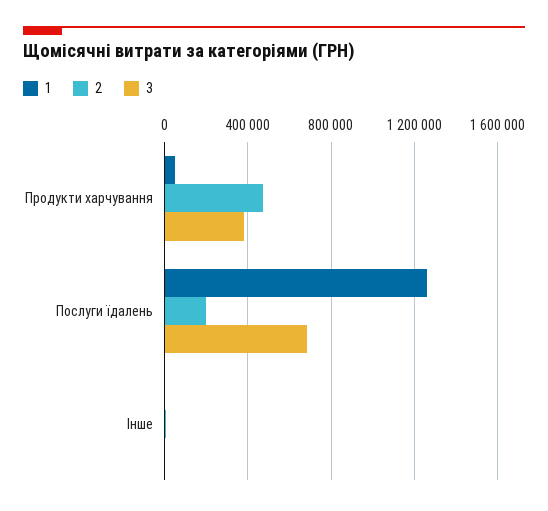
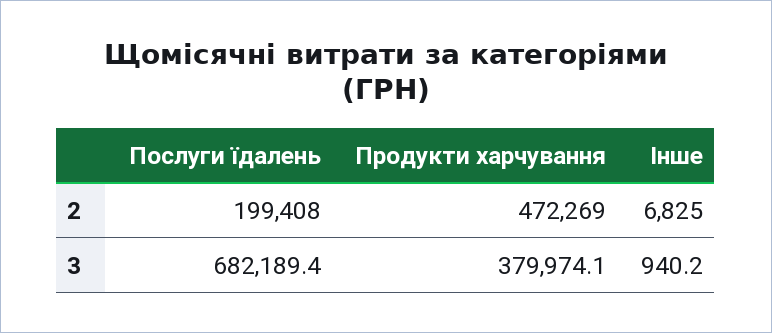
1, Продукти харчування: 50000 -> none
1, Послуги їдалень: 1250000 -> none
1, Інше: 0 -> none

